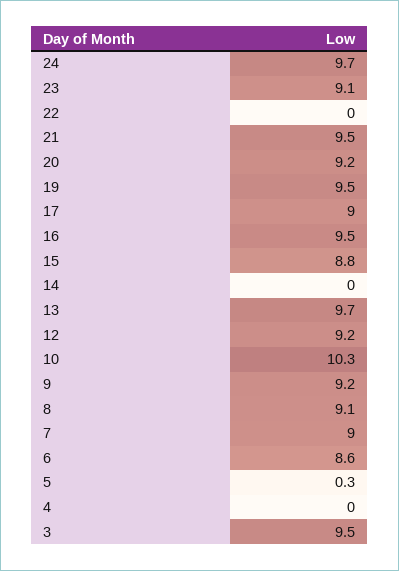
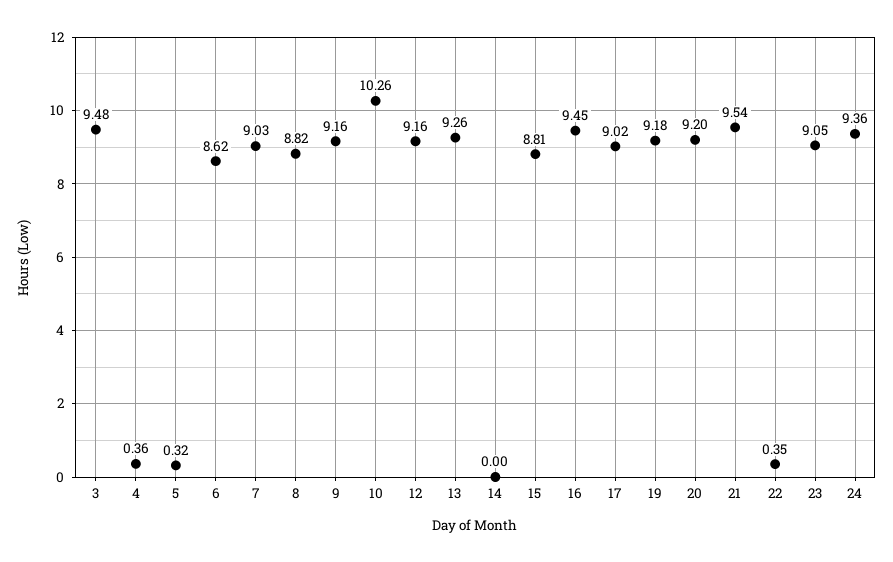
24: 9.7 -> 9.36
22: 0 -> 0.35
19: 9.5 -> 9.18
13: 9.7 -> 9.26
8: 9.1 -> 8.82
4: 0 -> 0.36

